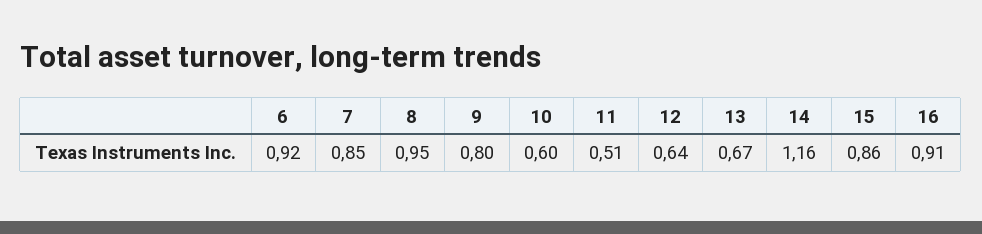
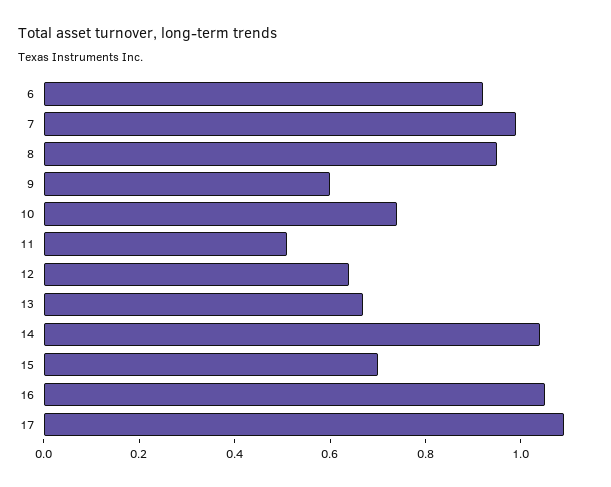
7: 0.85 -> 1
9: 0.8 -> 0.6
10: 0.6 -> 0.75
14: 1.16 -> 1.05
15: 0.86 -> 0.7
16: 0.91 -> 1.05
17: none -> 1.1

